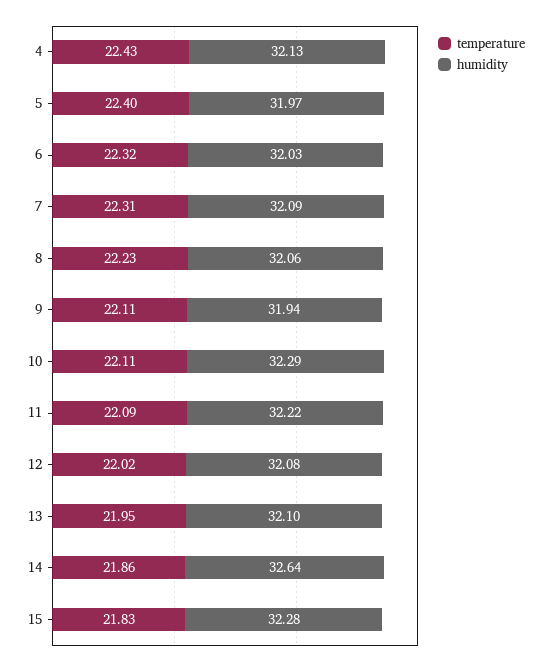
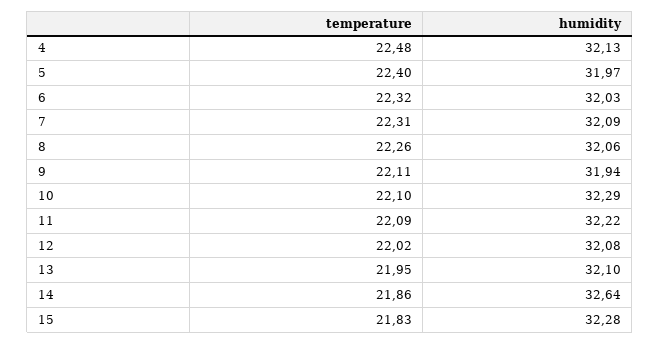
temperature, 4: 22.43 -> 22.48
temperature, 8: 22.23 -> 22.26
temperature, 10: 22.11 -> 22.1

